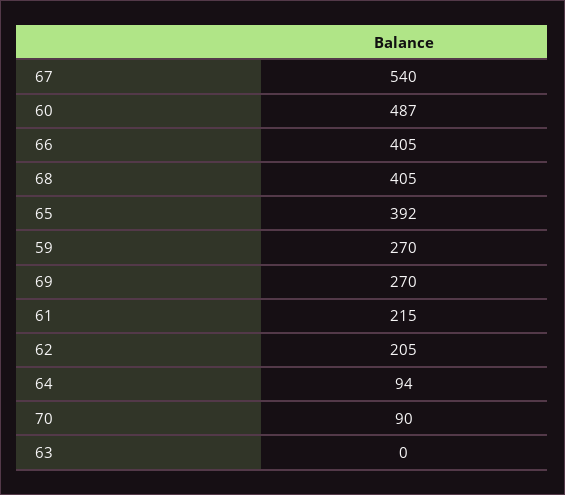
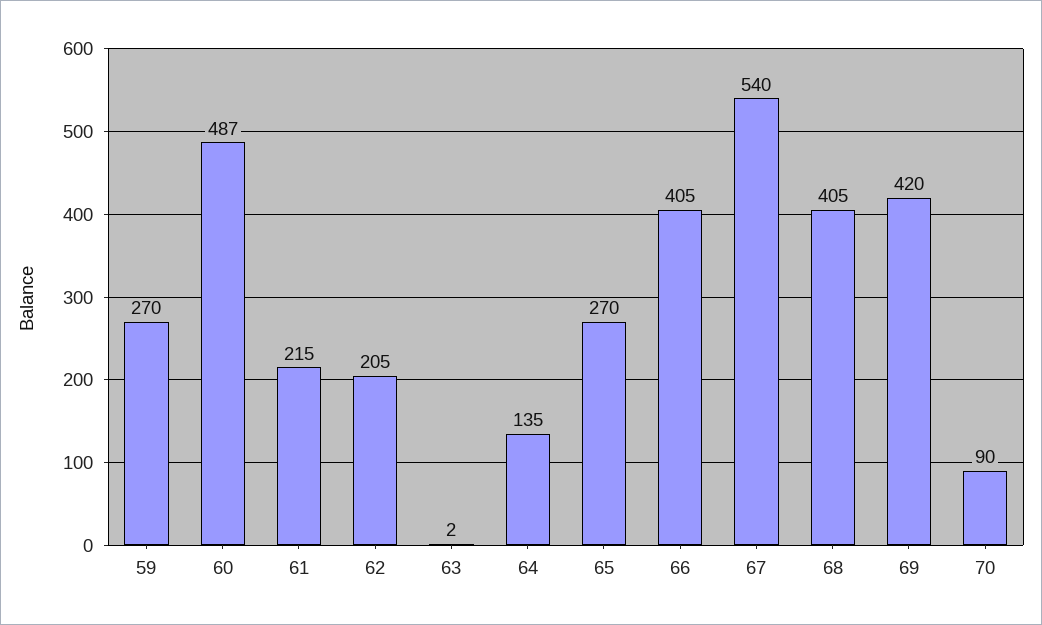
65: 392 -> 270
69: 270 -> 420
64: 94 -> 135
63: 0 -> 2

